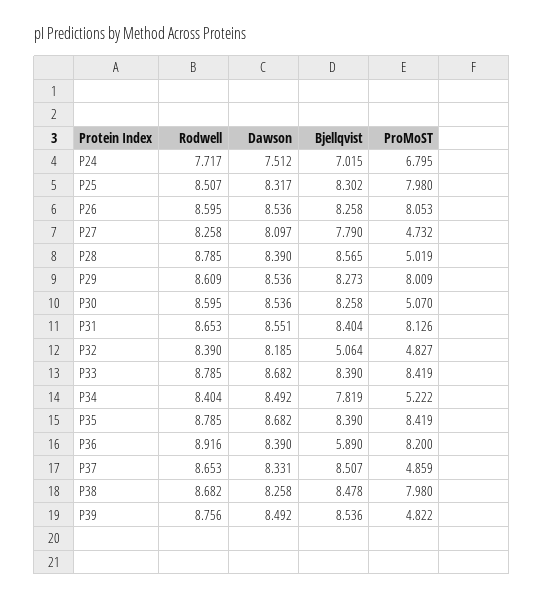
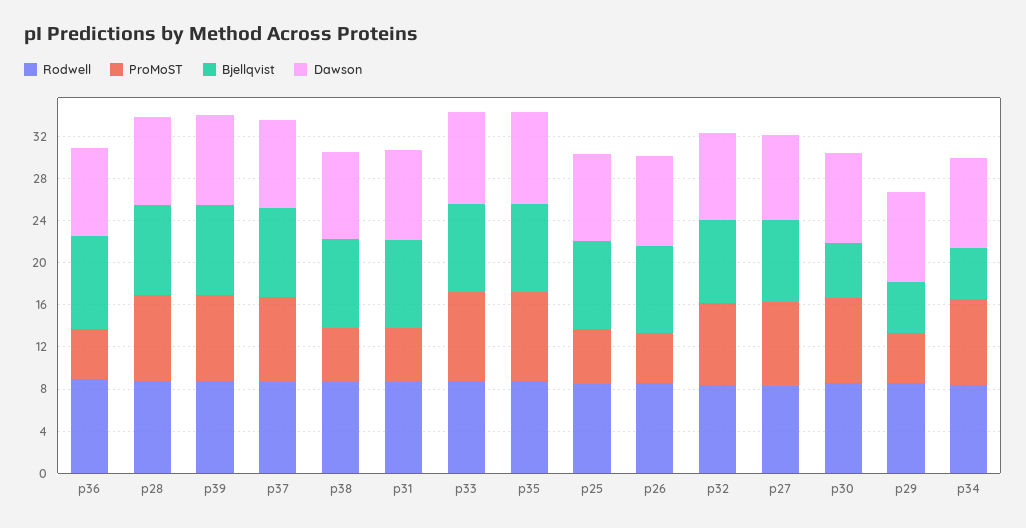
Rodwell, P24: 7.717 -> none
Dawson, P24: 7.512 -> none
Bjellqvist, P24: 7.015 -> none
ProMoST, P24: 6.795 -> none
ProMoST, P25: 7.98 -> 5
ProMoST, P26: 8.053 -> 5
ProMoST, P27: 4.732 -> 8
ProMoST, P28: 5.019 -> 8
Bjellqvist, P29: 8.273 -> 5
ProMoST, P29: 8.009 -> 5
Bjellqvist, P30: 8.258 -> 5
ProMoST, P30: 5.07 -> 8
ProMoST, P31: 8.126 -> 5
Bjellqvist, P32: 5.064 -> 8
ProMoST, P32: 4.827 -> 8
Bjellqvist, P34: 7.819 -> 5
ProMoST, P34: 5.222 -> 8
Bjellqvist, P36: 5.89 -> 9
ProMoST, P36: 8.2 -> 5
ProMoST, P37: 4.859 -> 8
ProMoST, P38: 7.98 -> 5
ProMoST, P39: 4.822 -> 8

